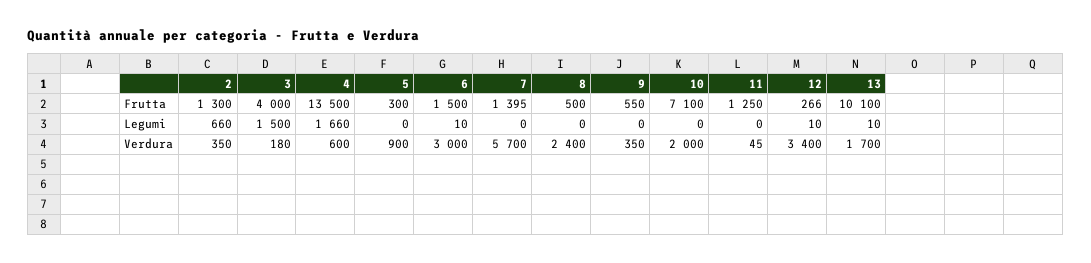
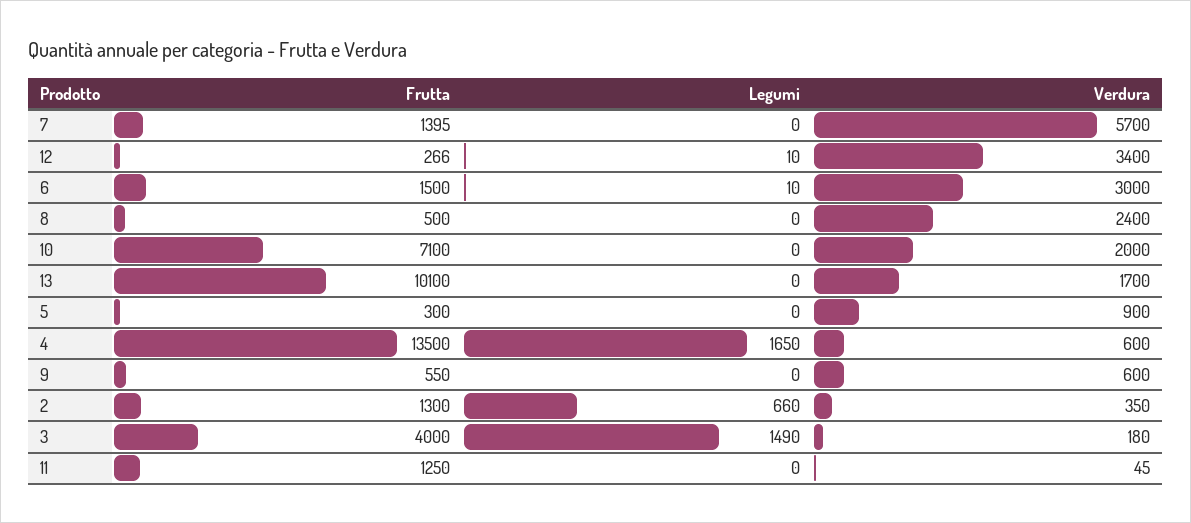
3, Legumi: 1500 -> 1490
4, Legumi: 1660 -> 1650
13, Legumi: 10 -> 0
9, Verdura: 350 -> 600

